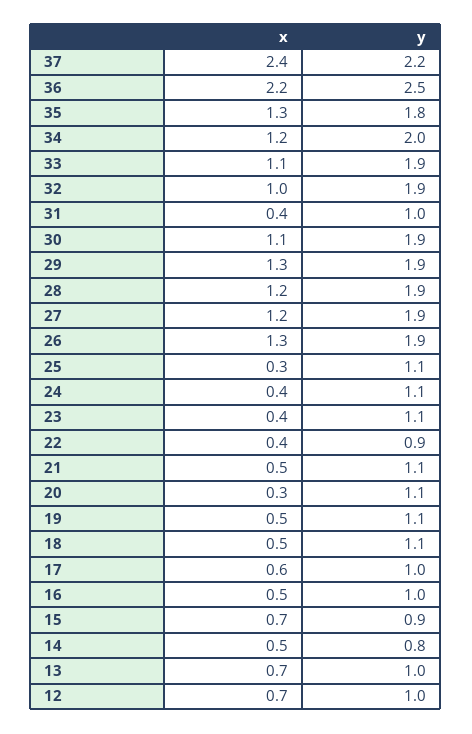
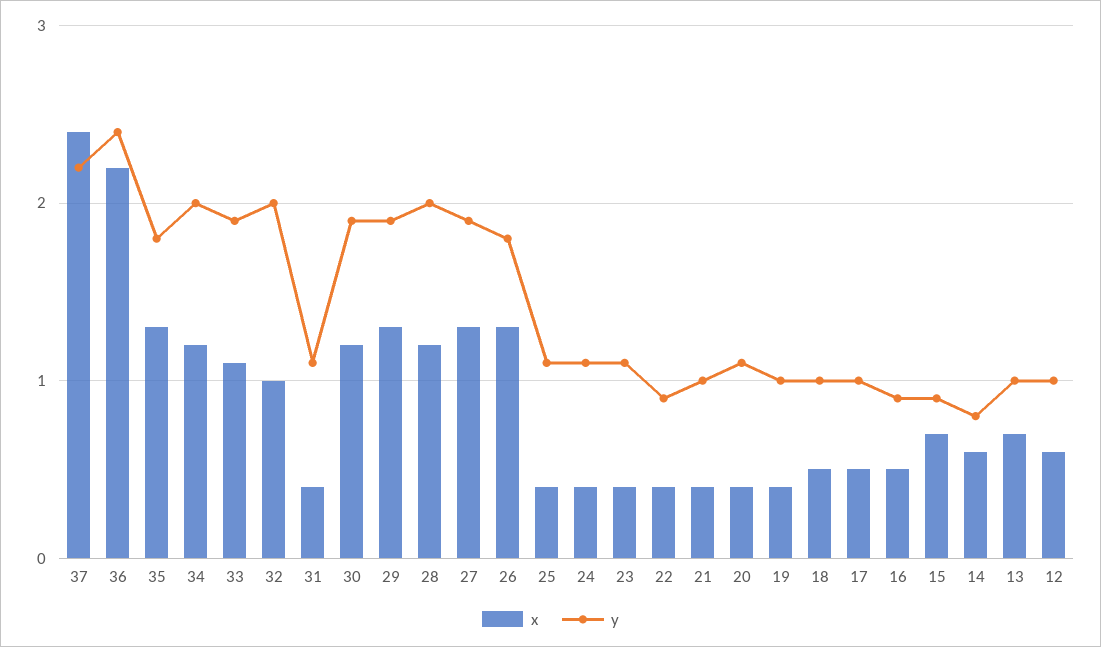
y, 36: 2.5 -> 2.4
y, 32: 1.9 -> 2
y, 31: 1 -> 1.1
x, 30: 1.1 -> 1.2
y, 28: 1.9 -> 2
x, 27: 1.2 -> 1.3
y, 26: 1.9 -> 1.8
x, 25: 0.3 -> 0.4
x, 21: 0.5 -> 0.4
y, 21: 1.1 -> 1
x, 20: 0.3 -> 0.4
x, 19: 0.5 -> 0.4
y, 19: 1.1 -> 1
y, 18: 1.1 -> 1
x, 17: 0.6 -> 0.5
y, 16: 1 -> 0.9
x, 14: 0.5 -> 0.6
x, 12: 0.7 -> 0.6

